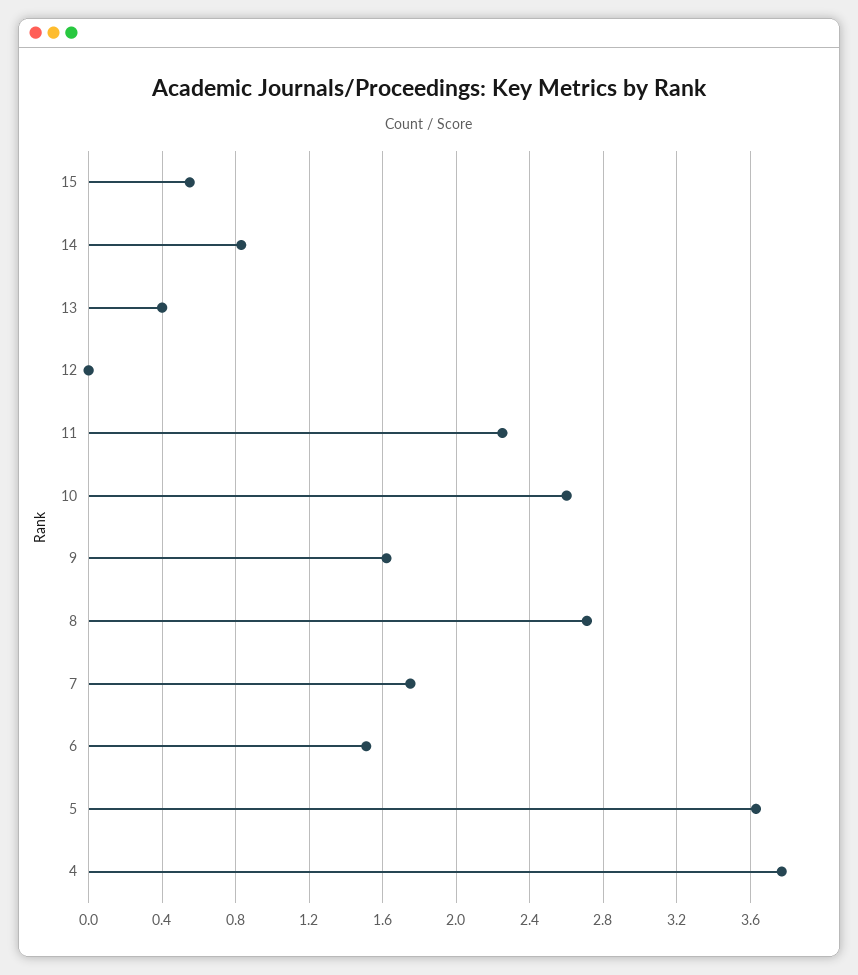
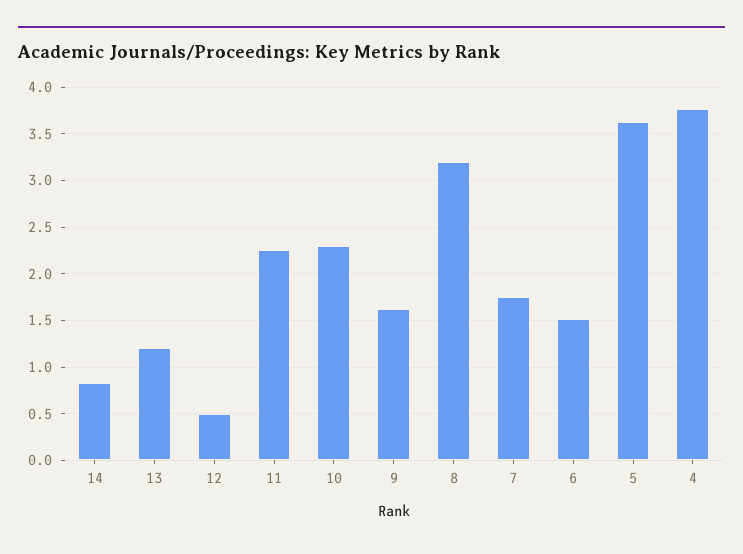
15: 0.55 -> none
13: 0.4 -> 1.2
12: 0 -> 0.5
10: 2.6 -> 2.3
8: 2.7 -> 3.2

